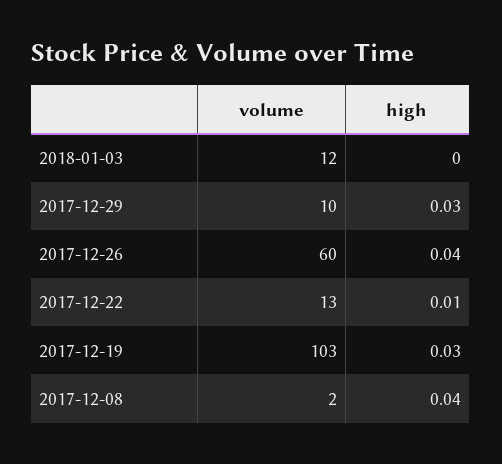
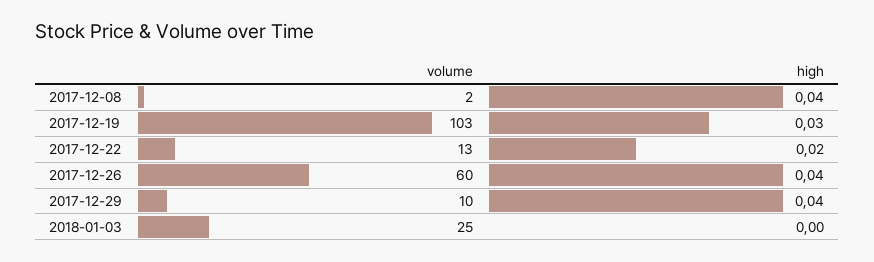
volume, 2018-01-03: 12 -> 25
high, 2017-12-29: 0.03 -> 0.04
high, 2017-12-22: 0.01 -> 0.02

